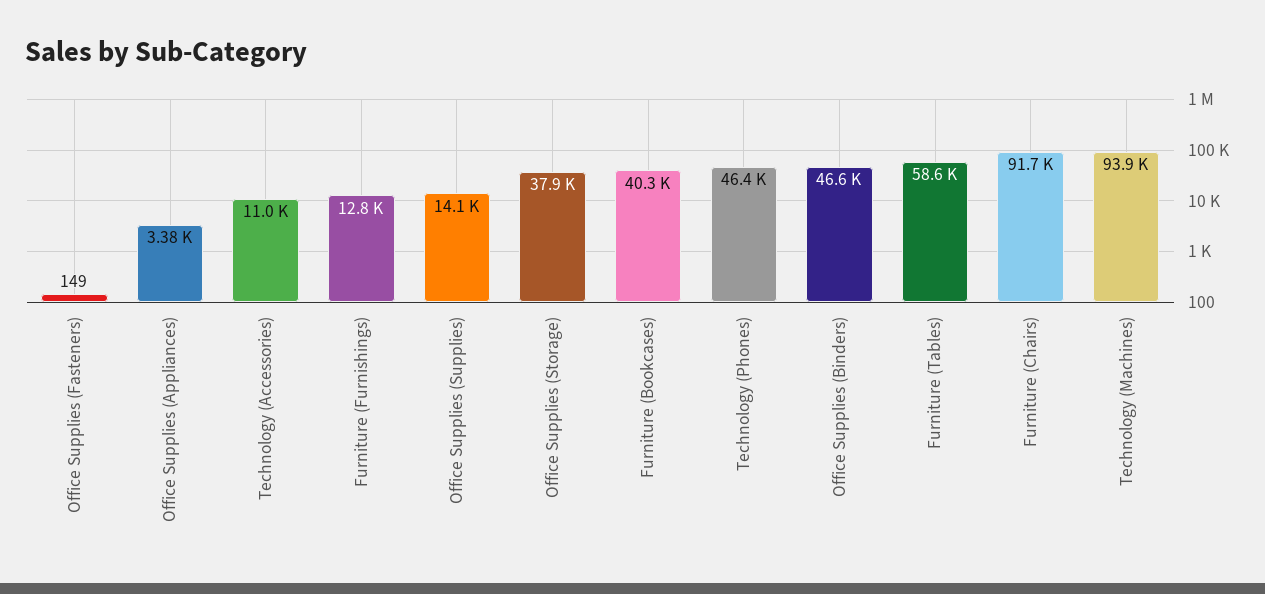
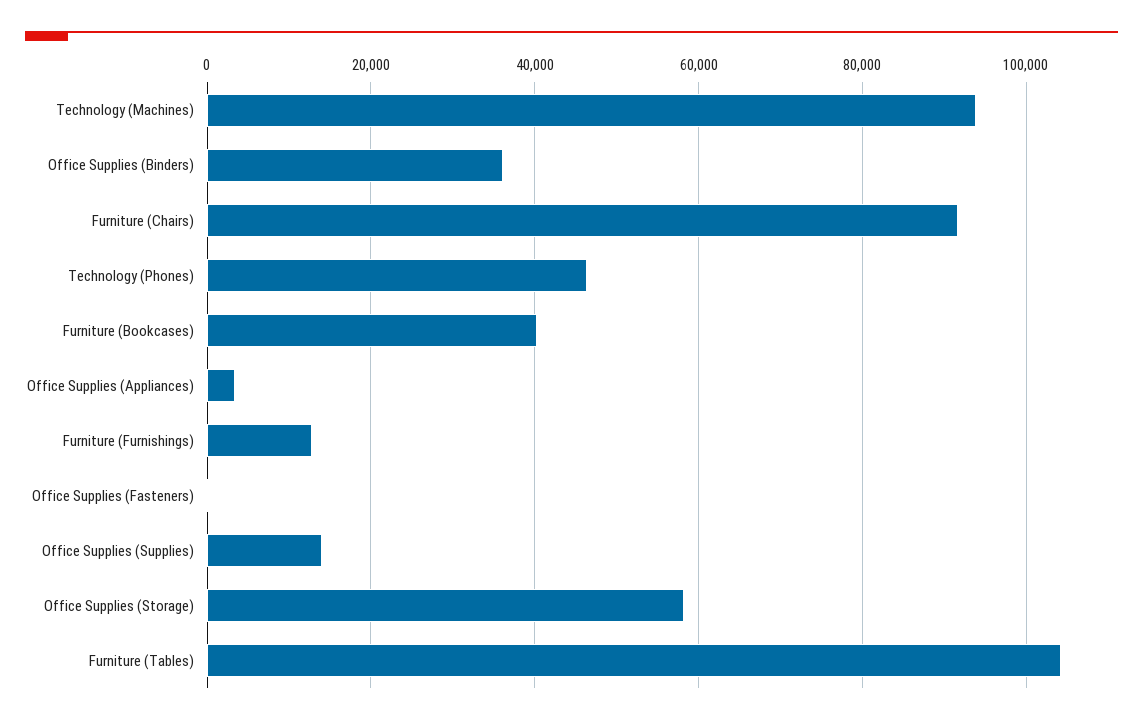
Technology (Accessories): 11000 -> none
Office Supplies (Storage): 37900 -> 58000
Office Supplies (Binders): 46600 -> 36000
Furniture (Tables): 58600 -> 104000

